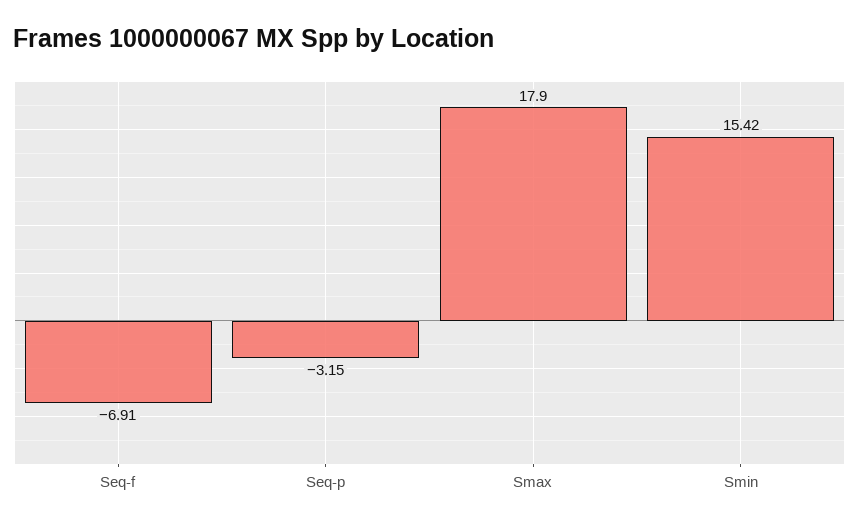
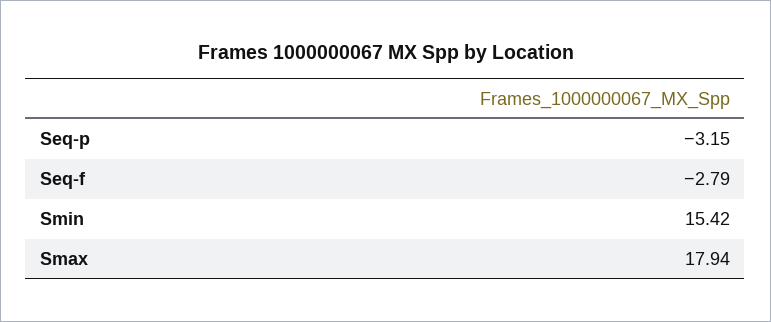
Seq-f: -6.91 -> -2.79
Smax: 17.9 -> 17.94

